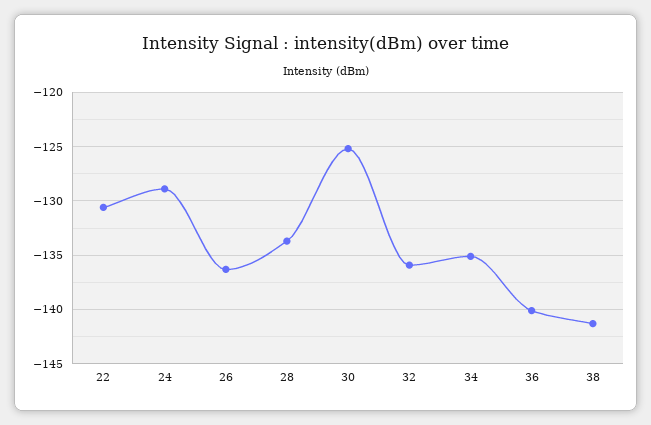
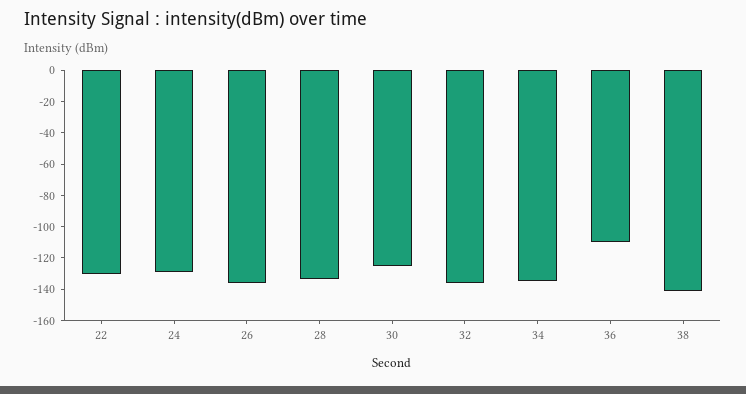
36: -140 -> -110

